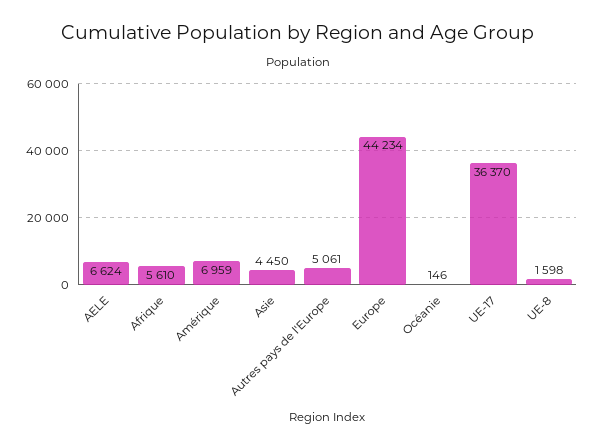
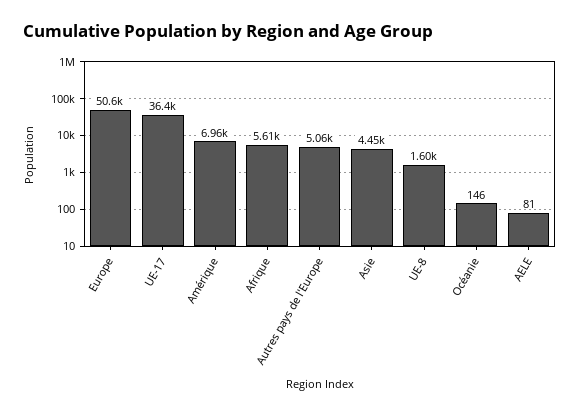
AELE: 6624 -> 81
Europe: 44234 -> 50600

